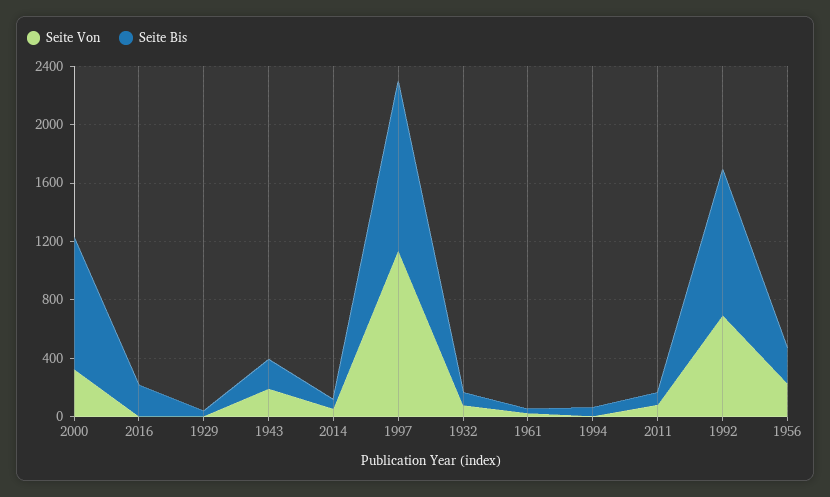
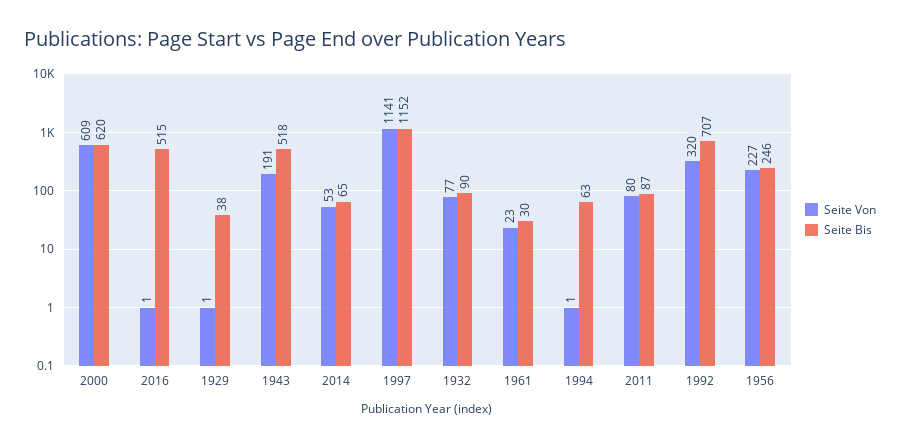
Seite Von, 2000: 300 -> 609
Seite Bis, 2000: 900 -> 620
Seite Bis, 2016: 200 -> 515
Seite Bis, 1943: 200 -> 518
Seite Von, 1992: 700 -> 320
Seite Bis, 1992: 1000 -> 707

